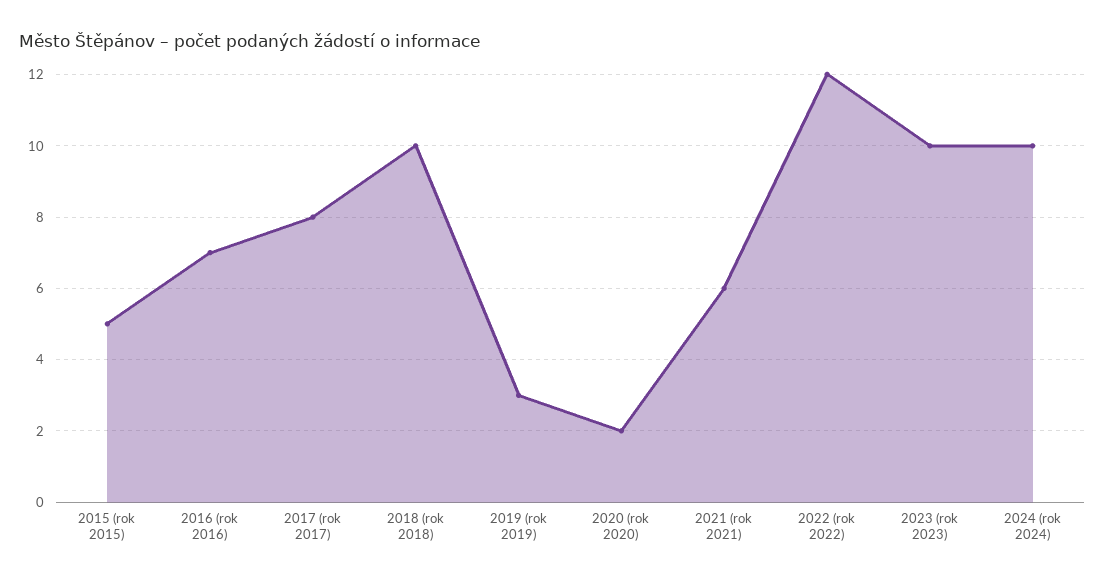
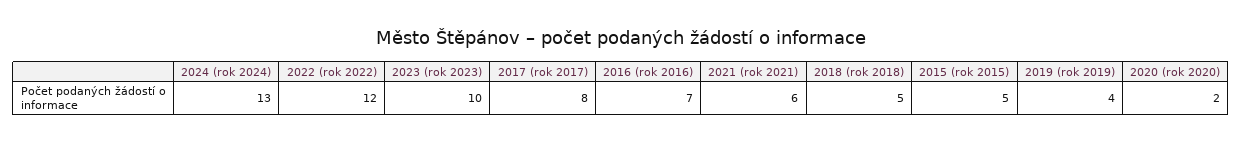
2018 (rok 2018): 10 -> 5
2019 (rok 2019): 3 -> 4
2024 (rok 2024): 10 -> 13

